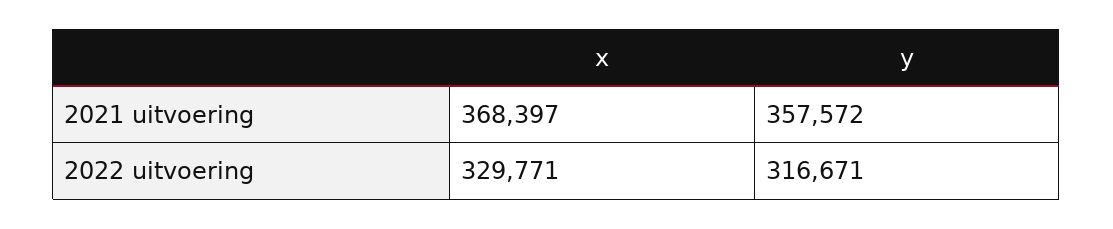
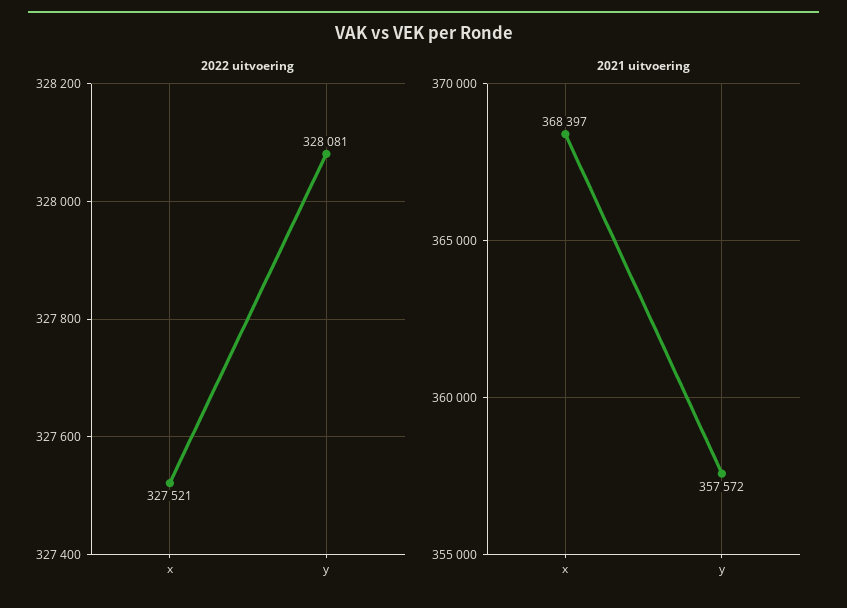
2022 uitvoering, x: 329771 -> 327521
2022 uitvoering, y: 316671 -> 328081

